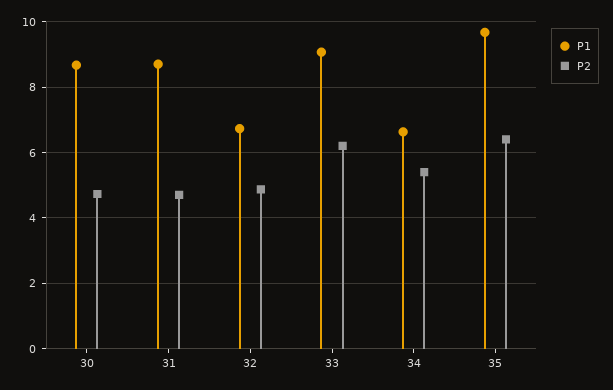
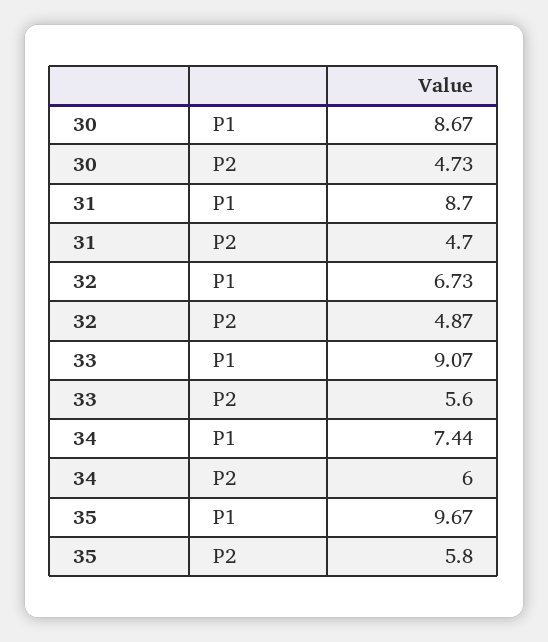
P2, 33: 6.2 -> 5.6
P1, 34: 6.6 -> 7.44
P2, 34: 5.4 -> 6
P2, 35: 6.4 -> 5.8

